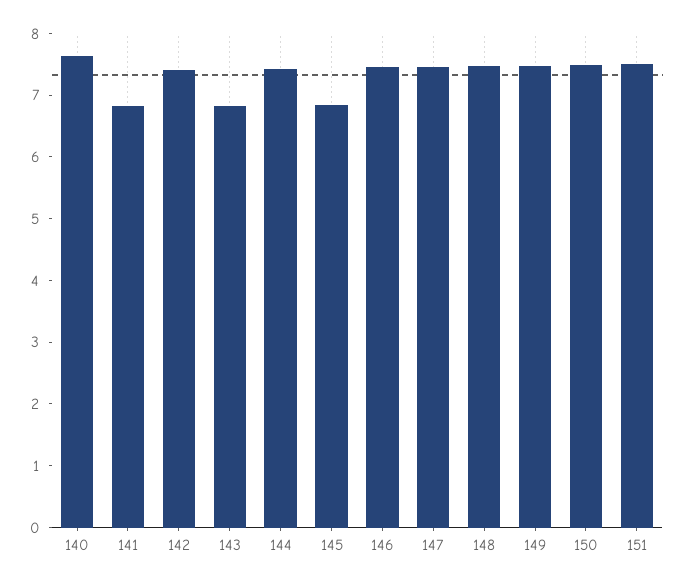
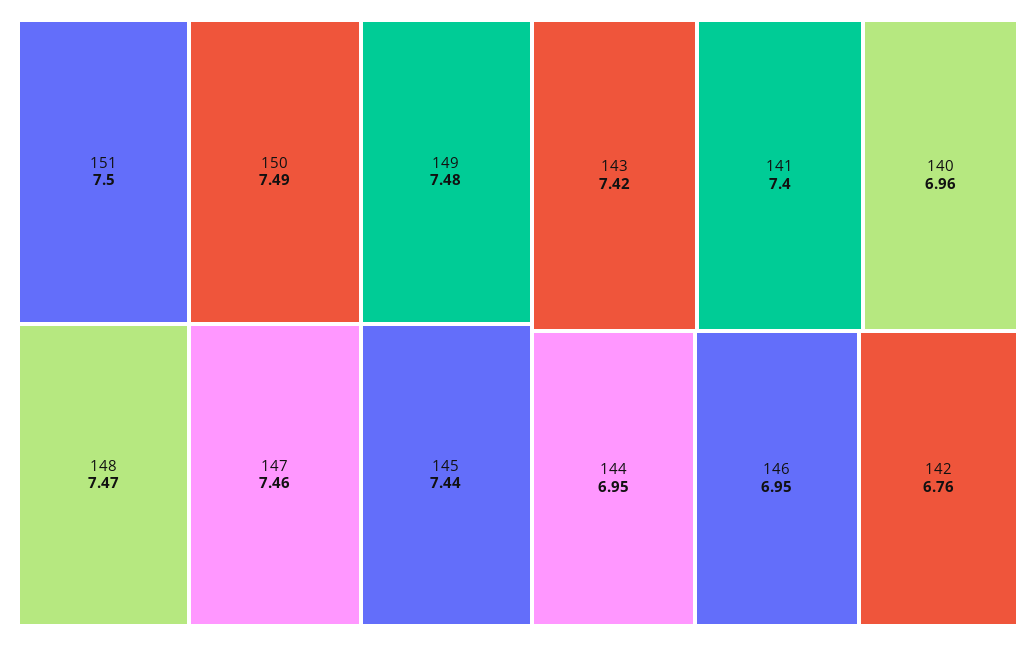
140: 7.6 -> 6.96
141: 6.8 -> 7.4
142: 7.4 -> 6.76
143: 6.8 -> 7.42
144: 7.4 -> 6.95
145: 6.8 -> 7.44
146: 7.4 -> 6.95

